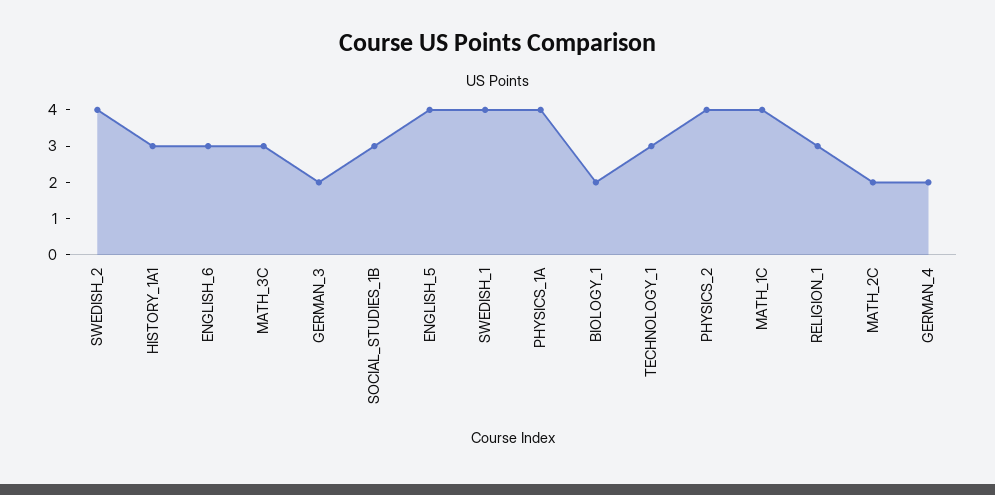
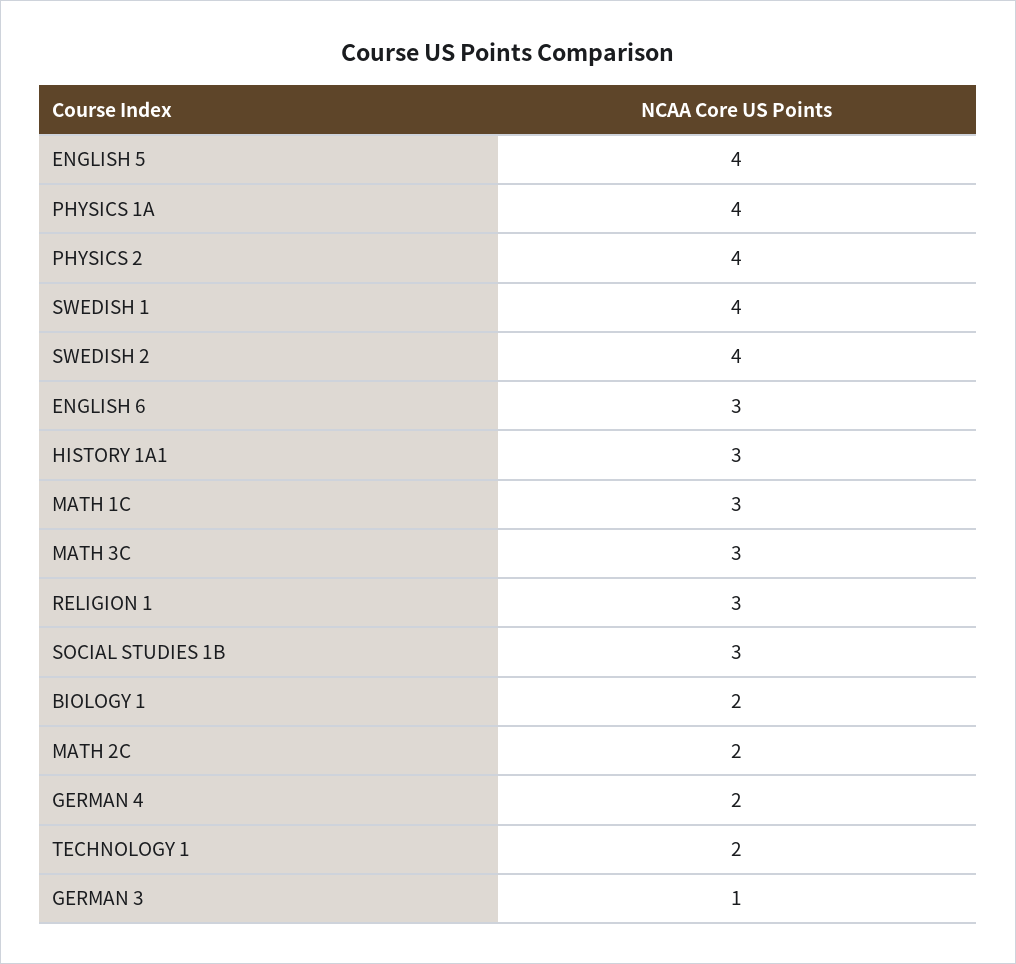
GERMAN_3: 2 -> 1
TECHNOLOGY_1: 3 -> 2
MATH_1C: 4 -> 3

